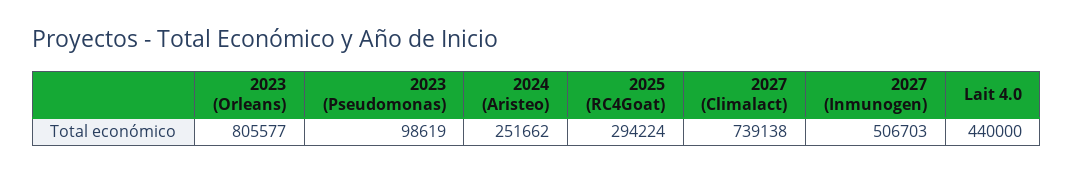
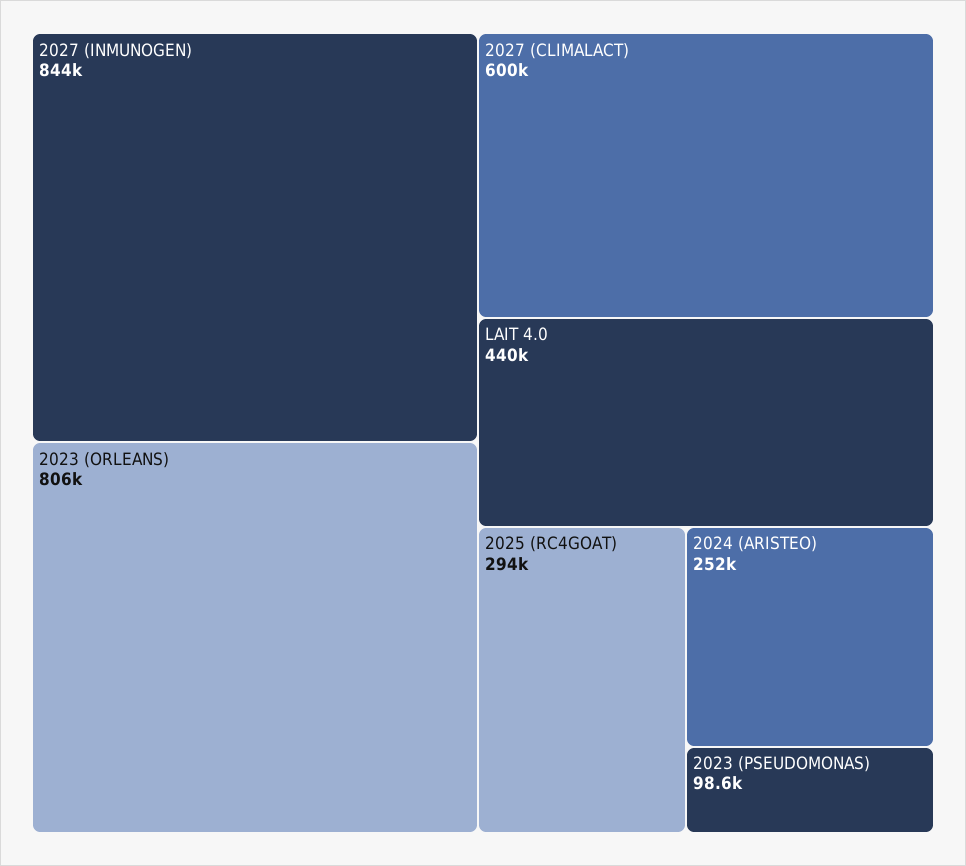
2027 (Climalact): 739138 -> 600000
2027 (Inmunogen): 506703 -> 844000

